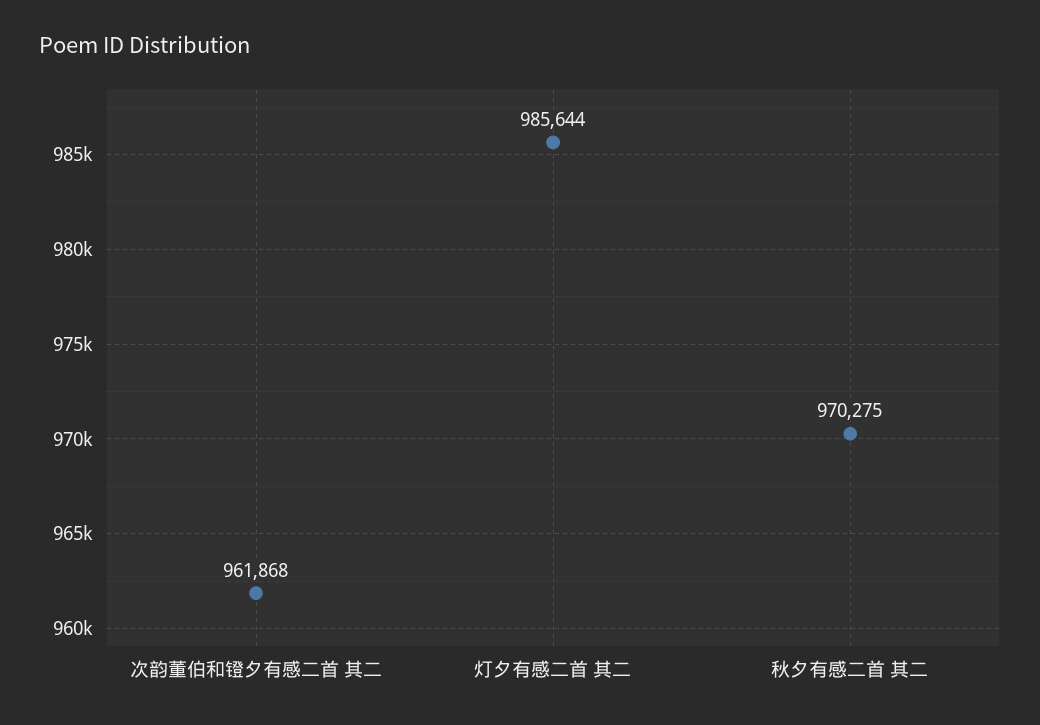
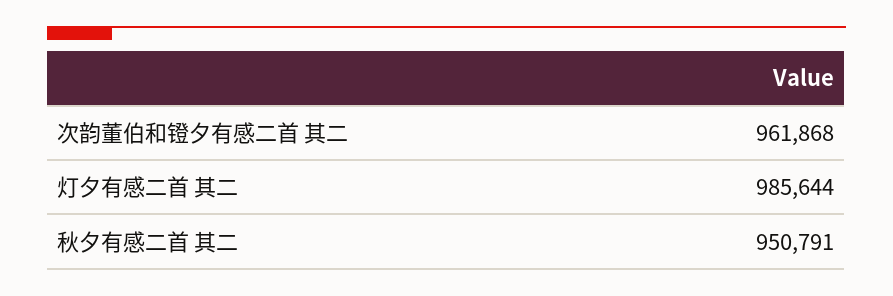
秋夕有感二首 其二: 970275 -> 950791

